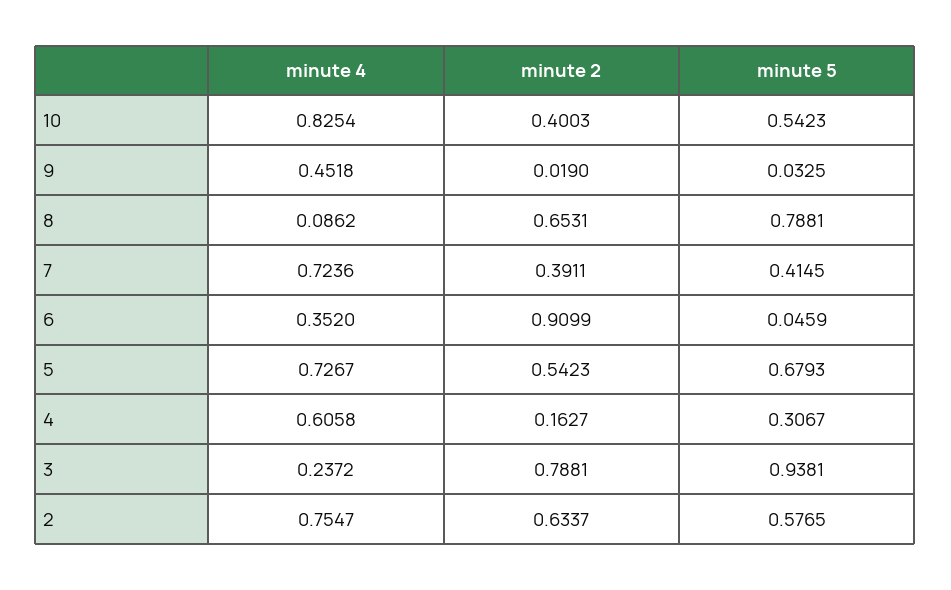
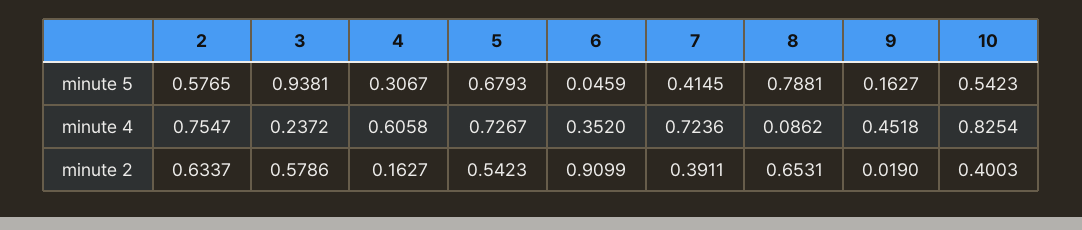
minute 5, 9: 0.0325 -> 0.1627
minute 2, 3: 0.7881 -> 0.5786

